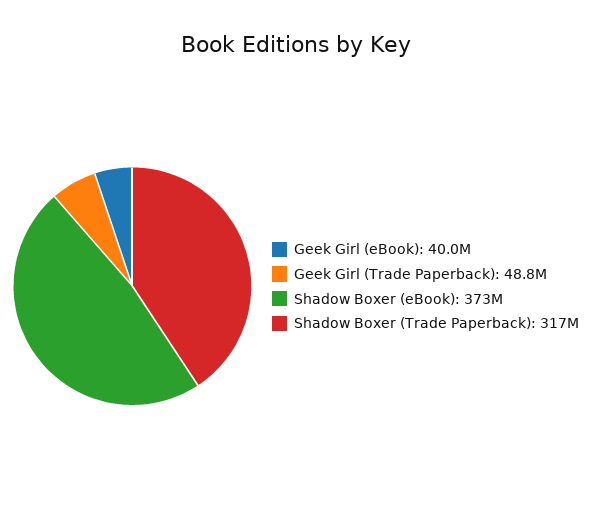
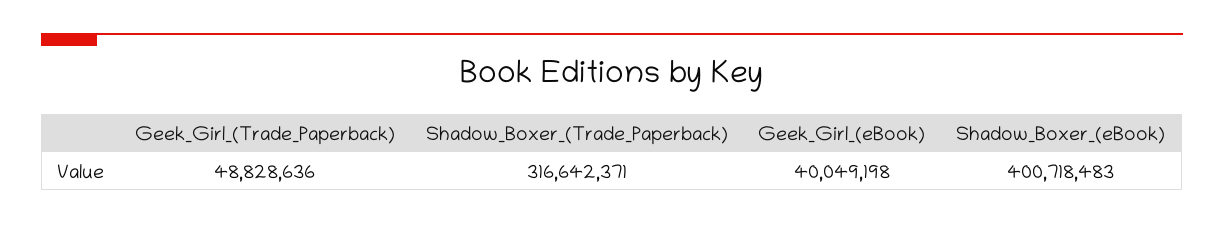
Shadow Boxer (eBook): 373000000 -> 400718483

